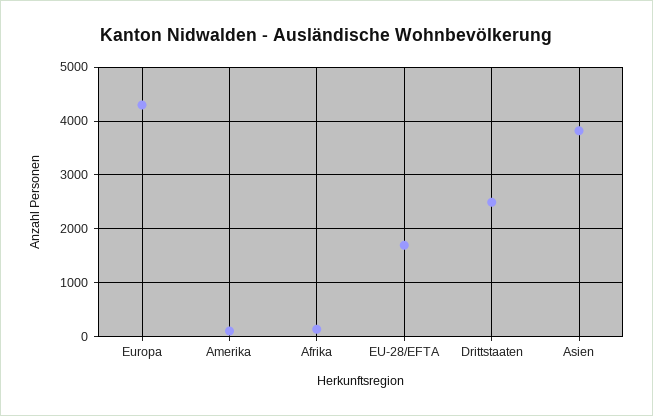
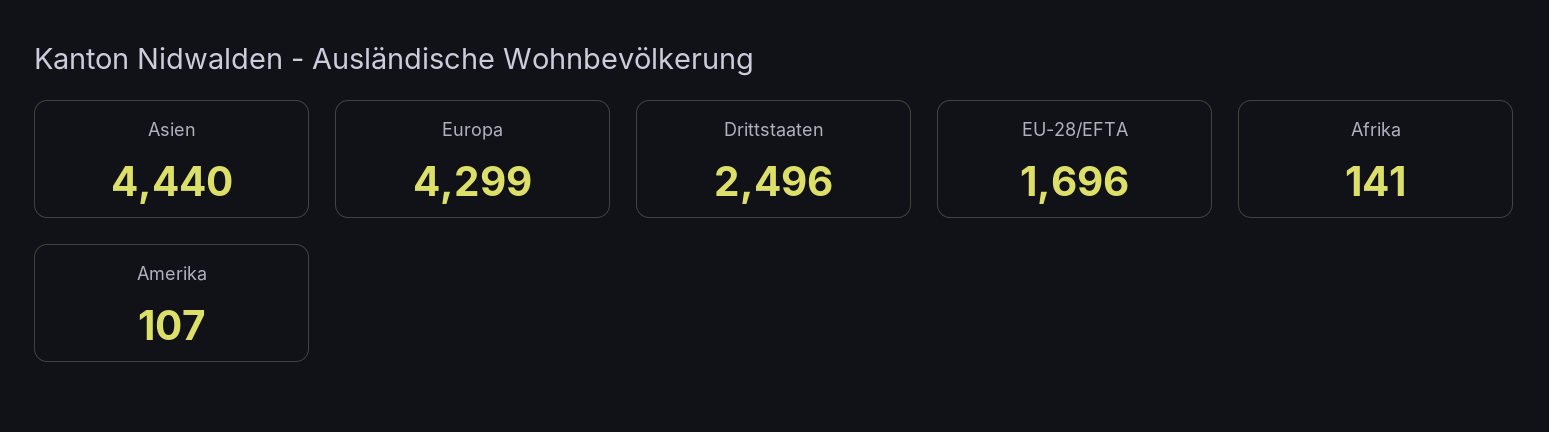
Asien: 3800 -> 4440

